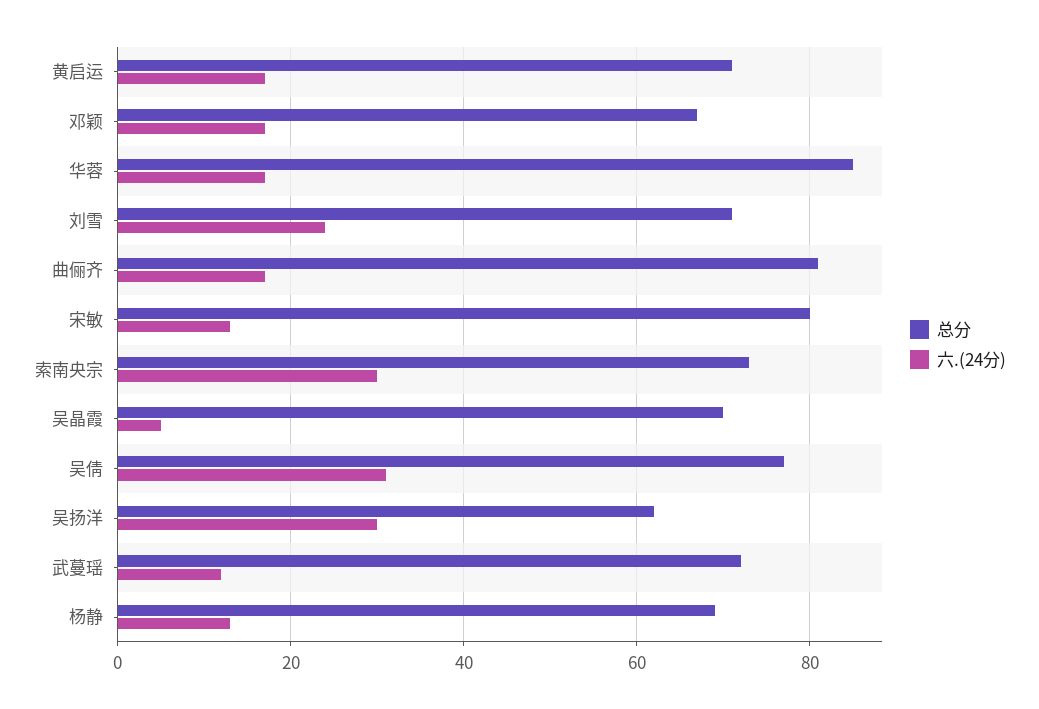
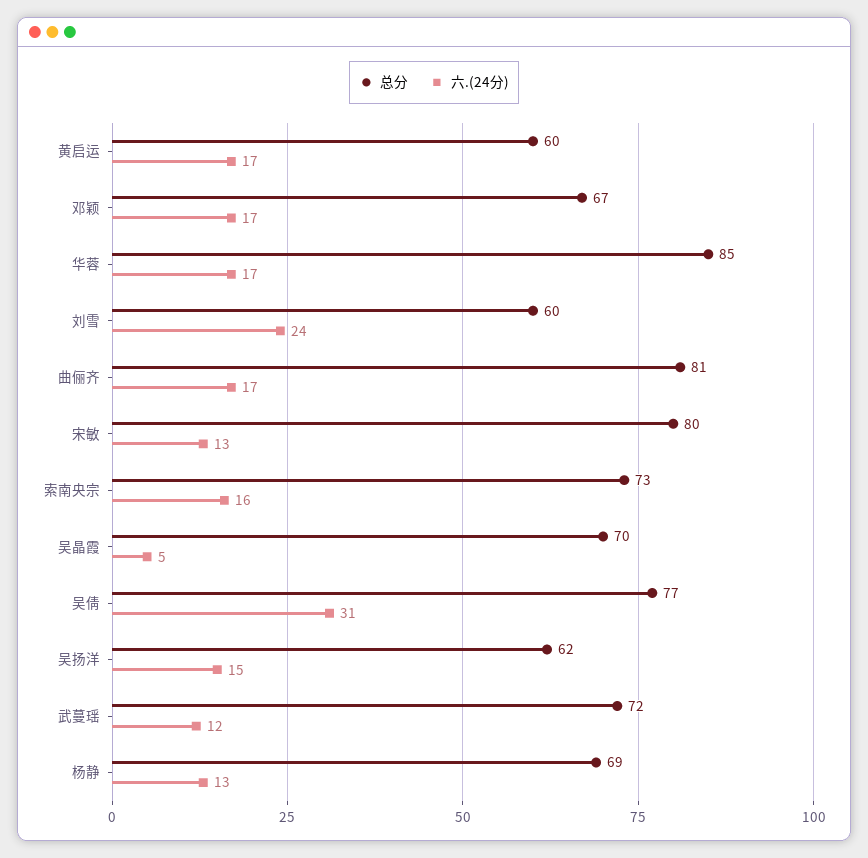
总分, 黄启运: 70 -> 60
总分, 刘雪: 70 -> 60
六.(24分), 索南央宗: 30 -> 16
六.(24分), 吴扬洋: 30 -> 15

